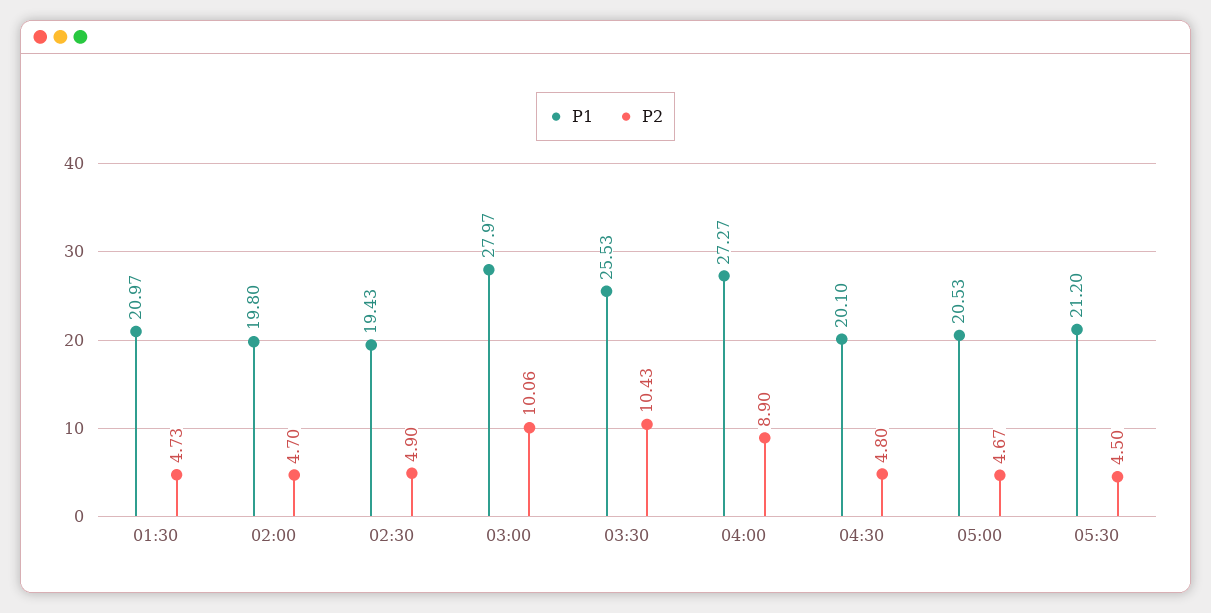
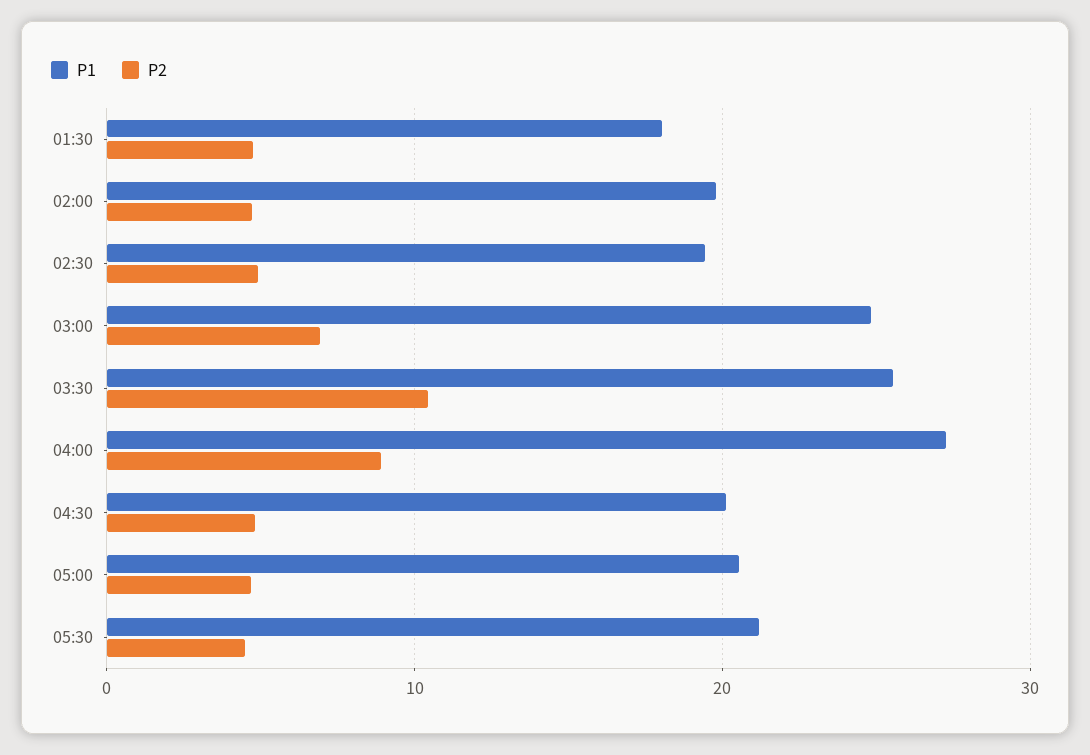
P1, 01:30: 20.97 -> 18
P1, 03:00: 27.97 -> 25
P2, 03:00: 10.06 -> 7

